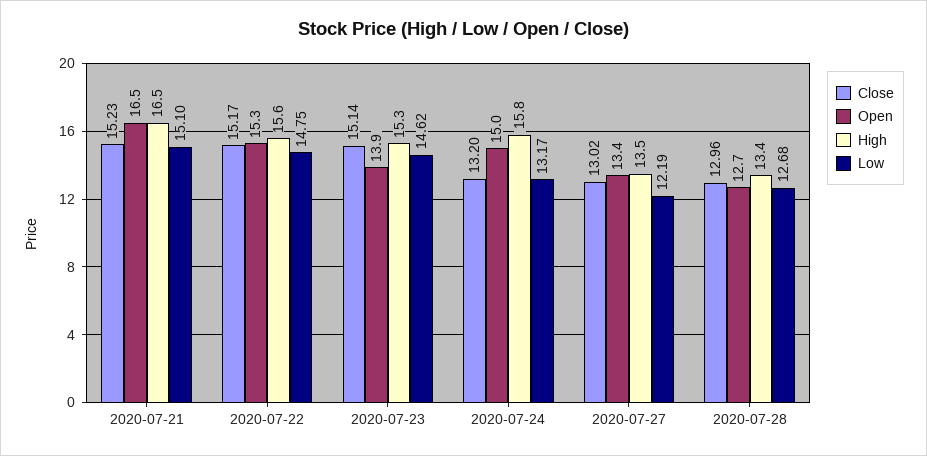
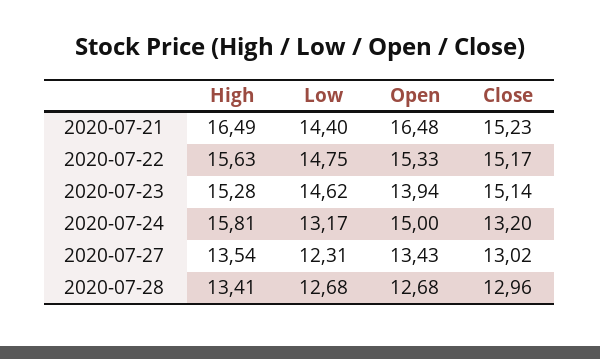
Low, 2020-07-21: 15.1 -> 14.4
Low, 2020-07-27: 12.19 -> 12.31

